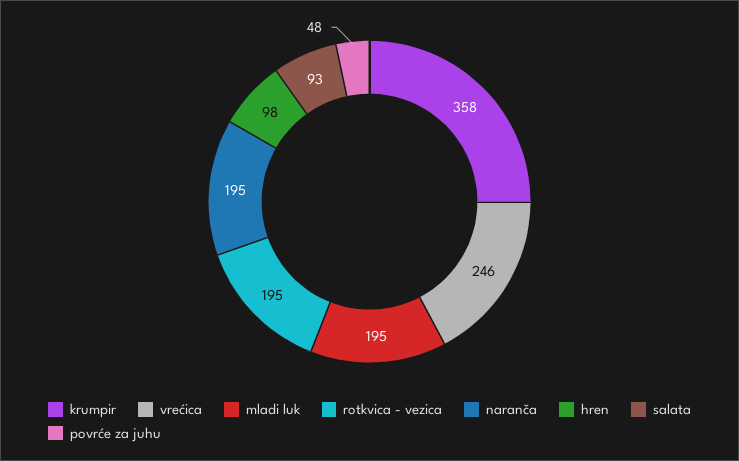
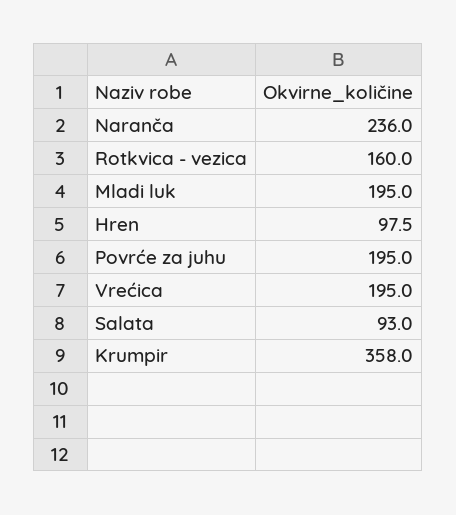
vrećica: 246 -> 195
rotkvica - vezica: 195 -> 160
naranča: 195 -> 236
povrće za juhu: 48 -> 195

